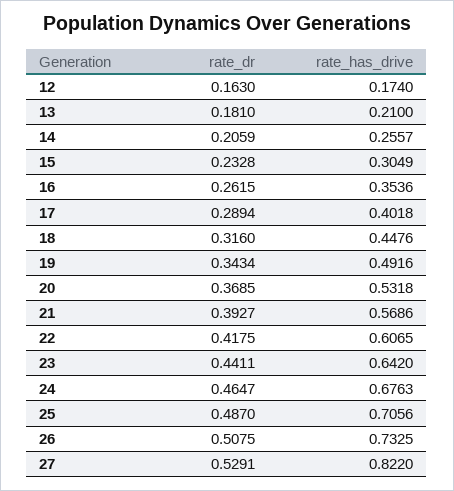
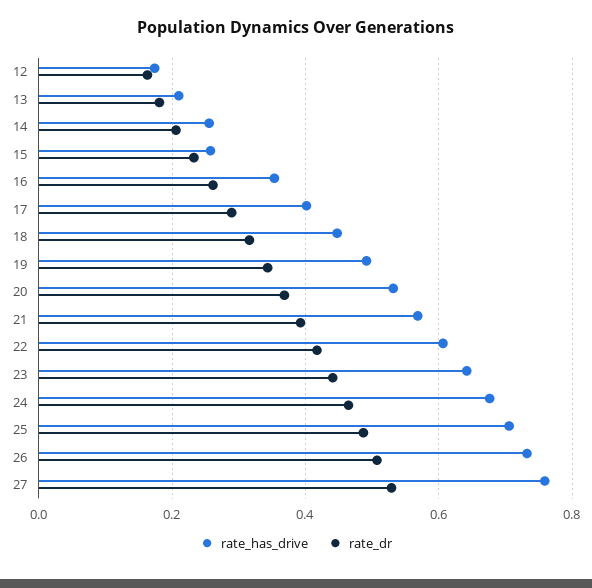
rate_has_drive, 15: 0.3049 -> 0.26
rate_has_drive, 27: 0.822 -> 0.76

